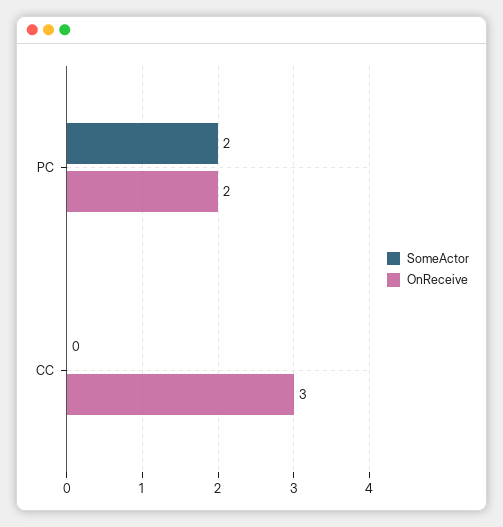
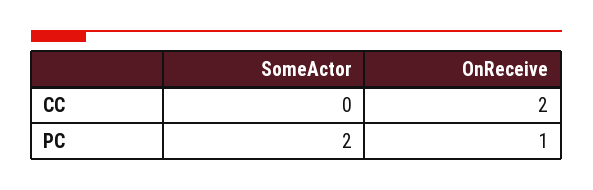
OnReceive, PC: 2 -> 1
OnReceive, CC: 3 -> 2

